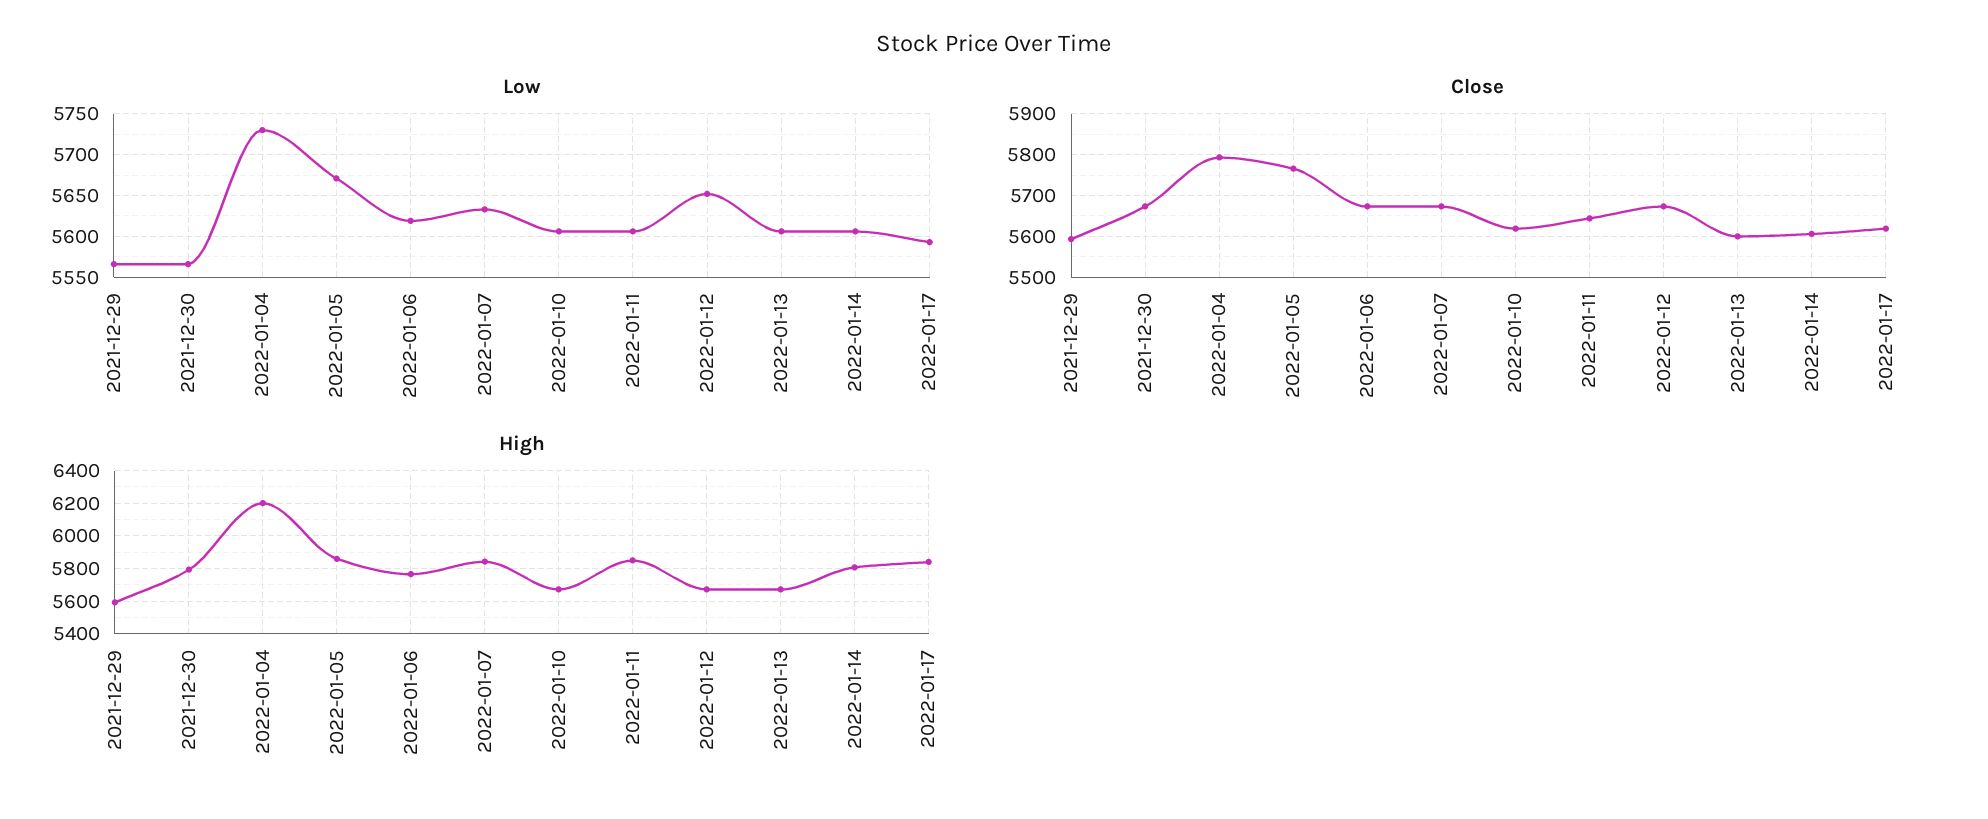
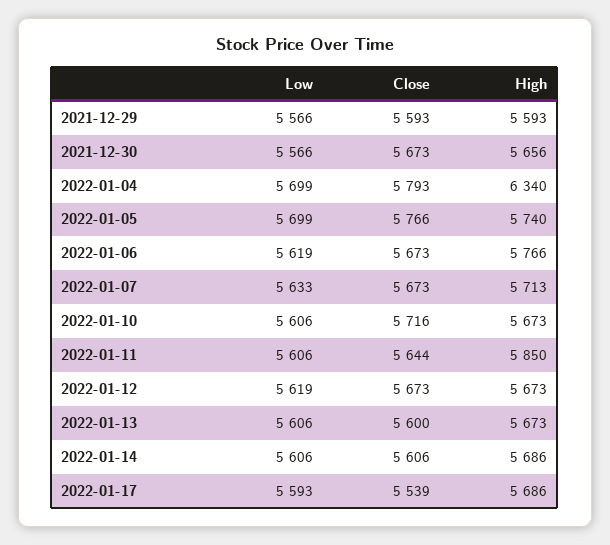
Low, 2022-01-04: 5730 -> 5699
Low, 2022-01-05: 5670 -> 5699
Low, 2022-01-12: 5650 -> 5619
Close, 2022-01-10: 5620 -> 5716
Close, 2022-01-17: 5620 -> 5539
High, 2021-12-30: 5800 -> 5656
High, 2022-01-04: 6200 -> 6340
High, 2022-01-05: 5850 -> 5740
High, 2022-01-07: 5850 -> 5713
High, 2022-01-14: 5800 -> 5686
High, 2022-01-17: 5850 -> 5686

